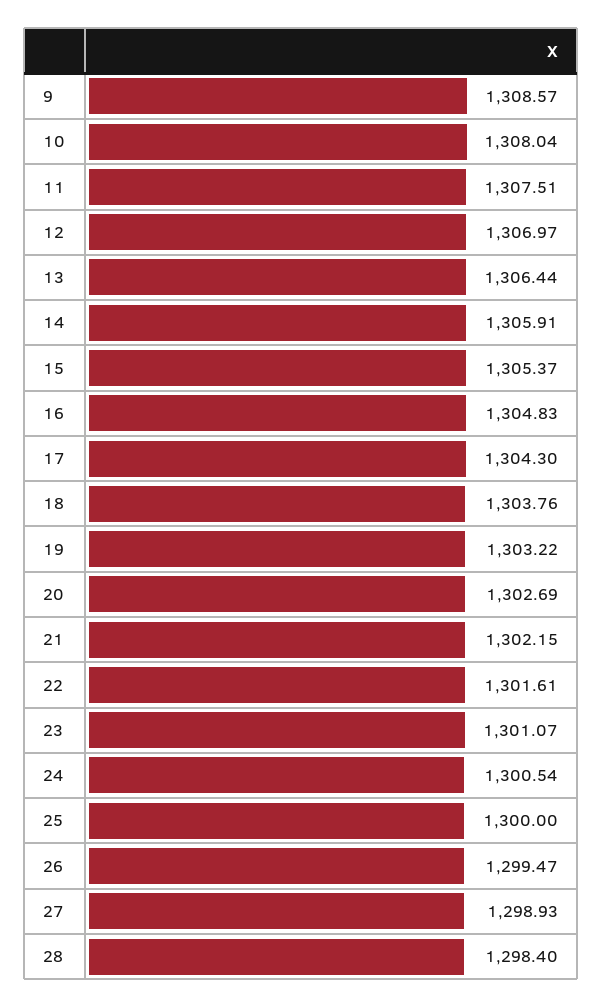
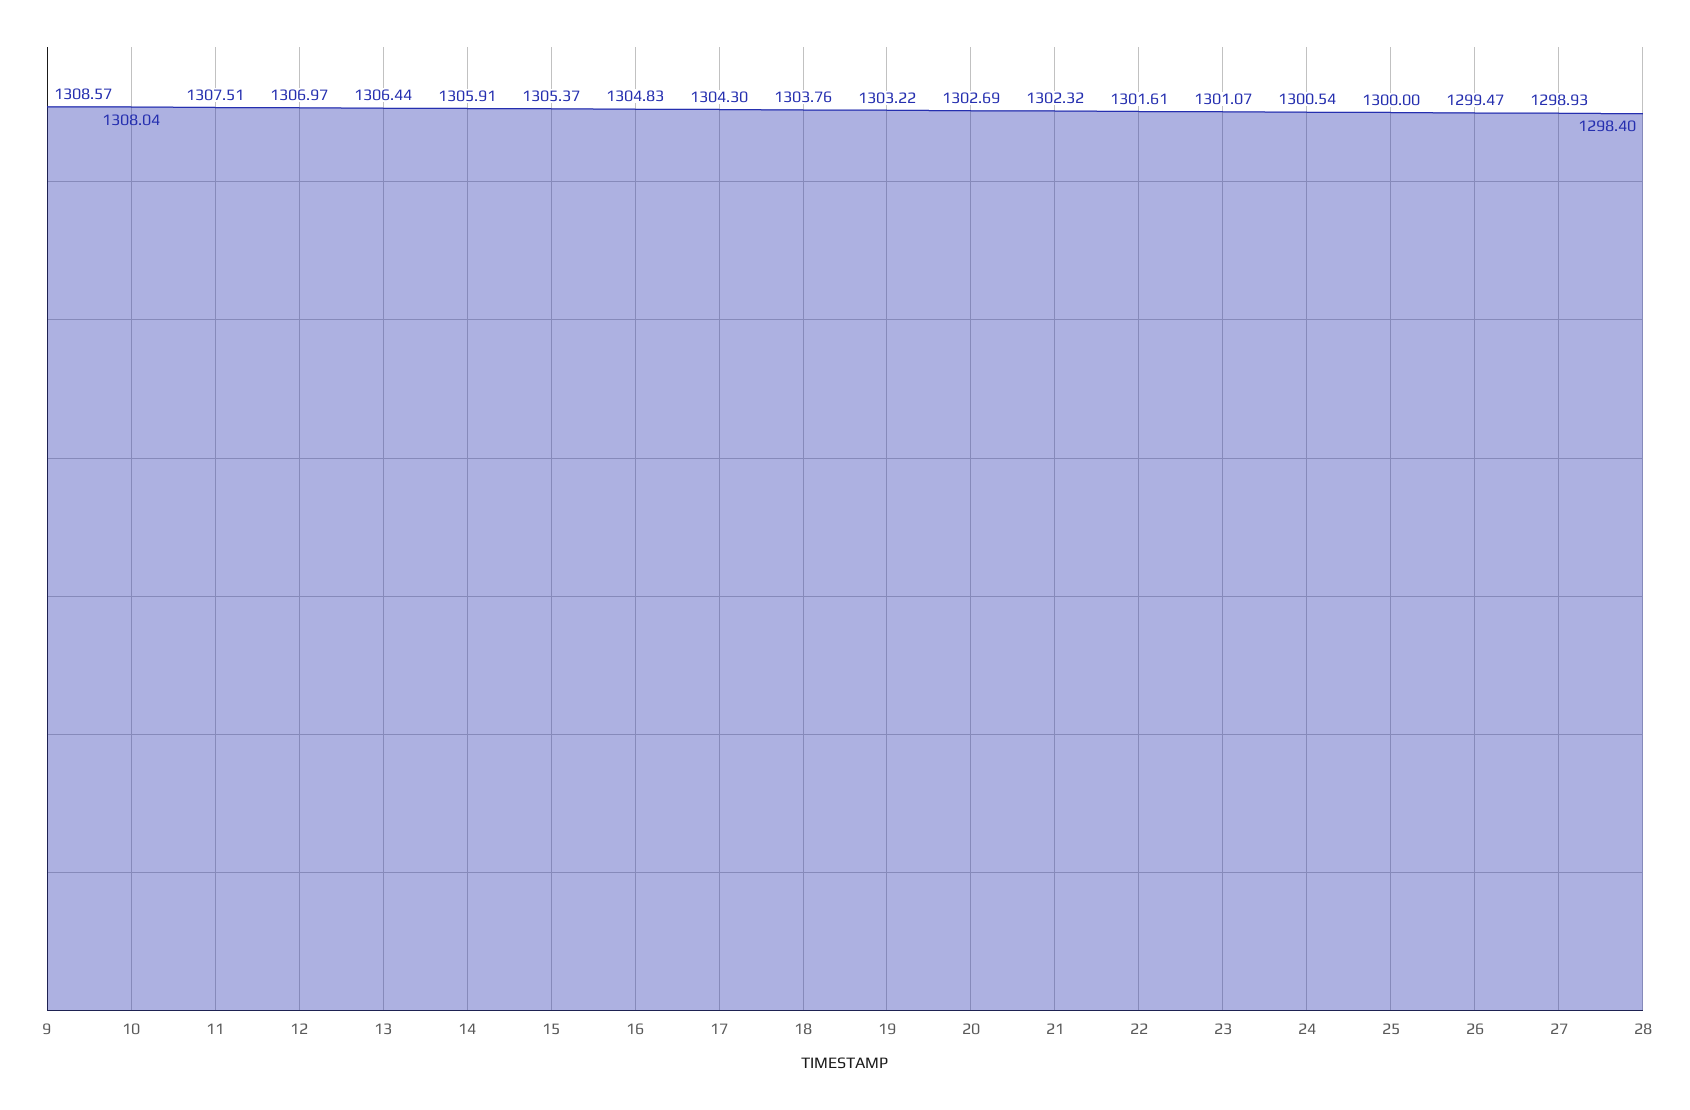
21: 1302.15 -> 1302.32

